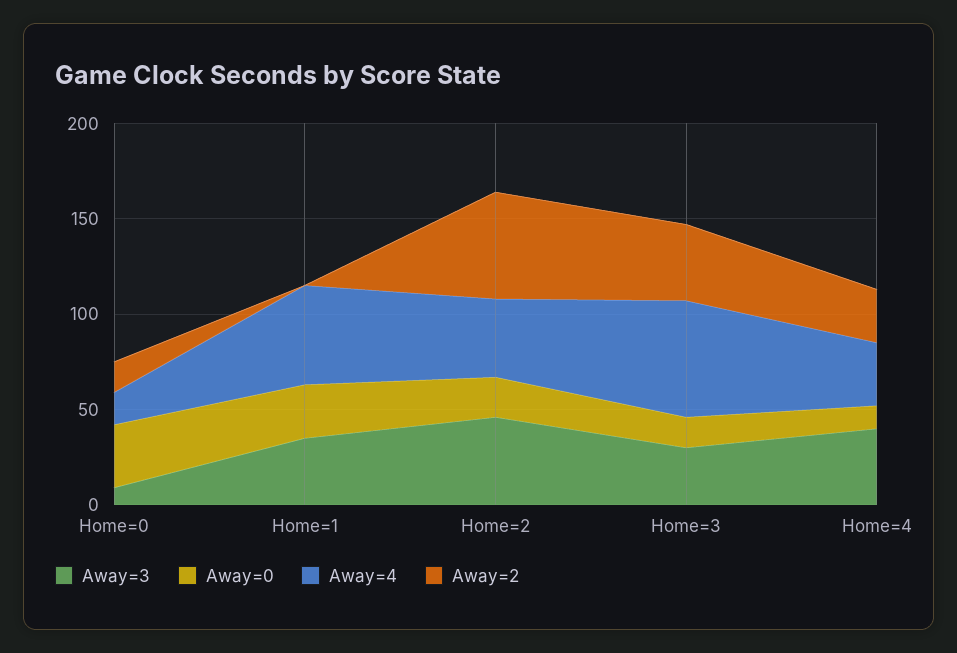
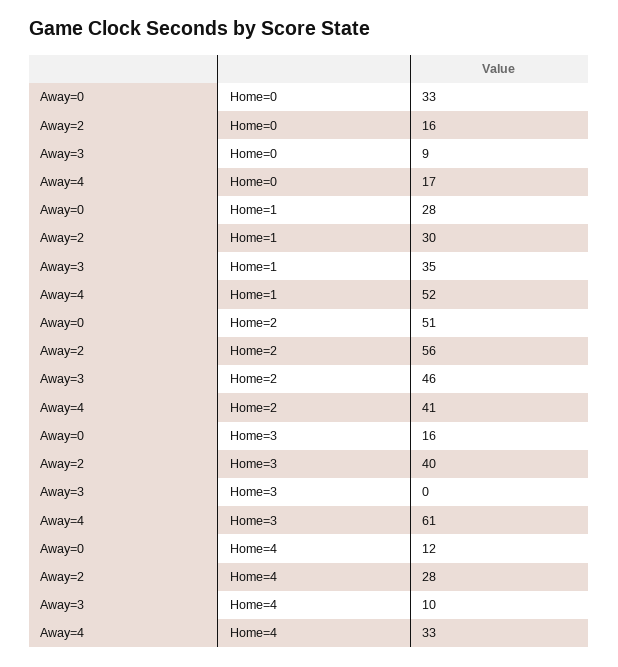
Away=2, Home=1: 0 -> 30
Away=0, Home=2: 20 -> 51
Away=3, Home=3: 30 -> 0
Away=3, Home=4: 40 -> 10

